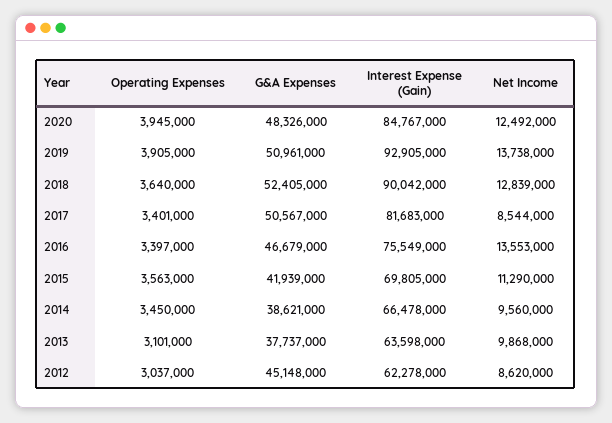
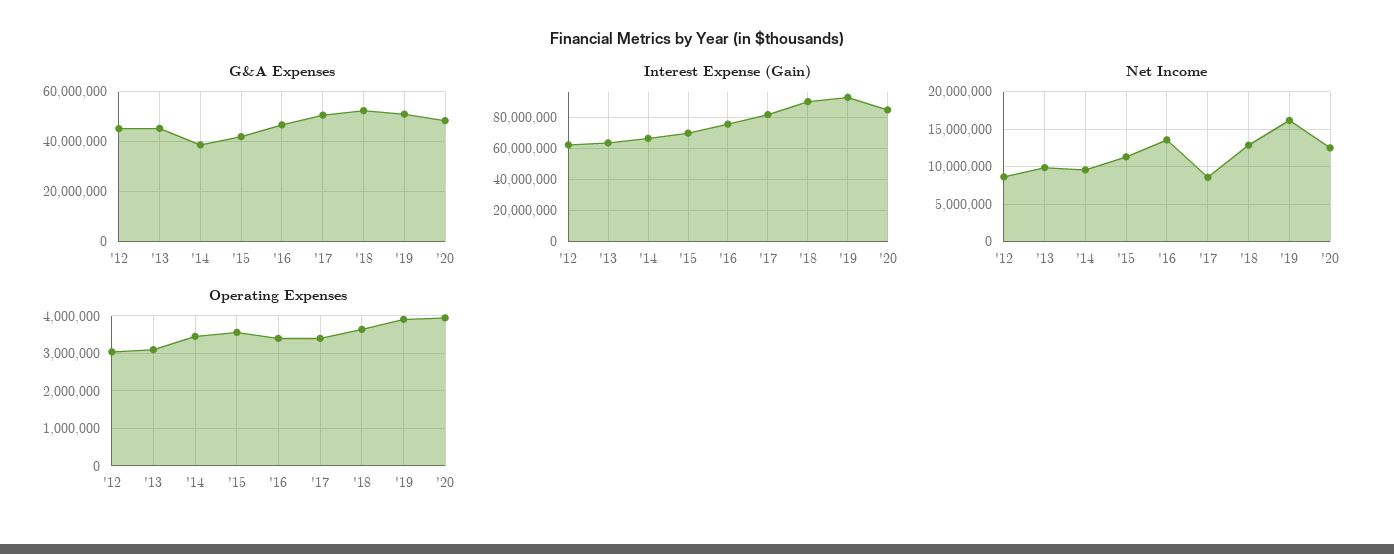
Net Income, 2019: 13738000 -> 16000000
G&A Expenses, 2013: 37737000 -> 45000000

